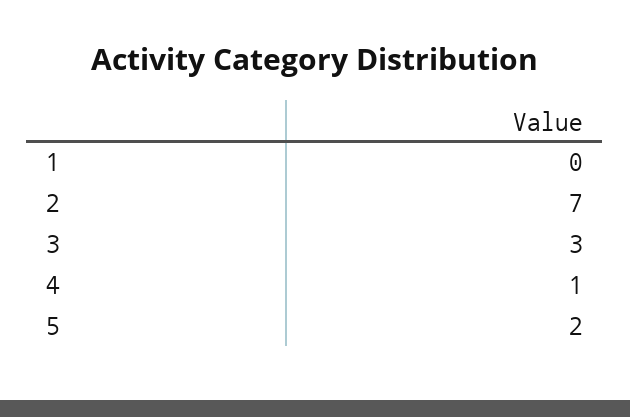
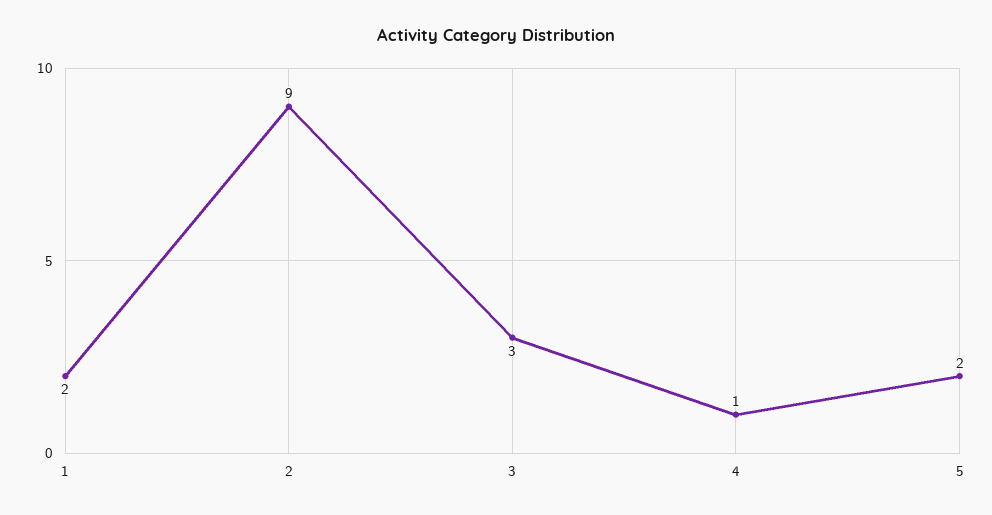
1: 0 -> 2
2: 7 -> 9

